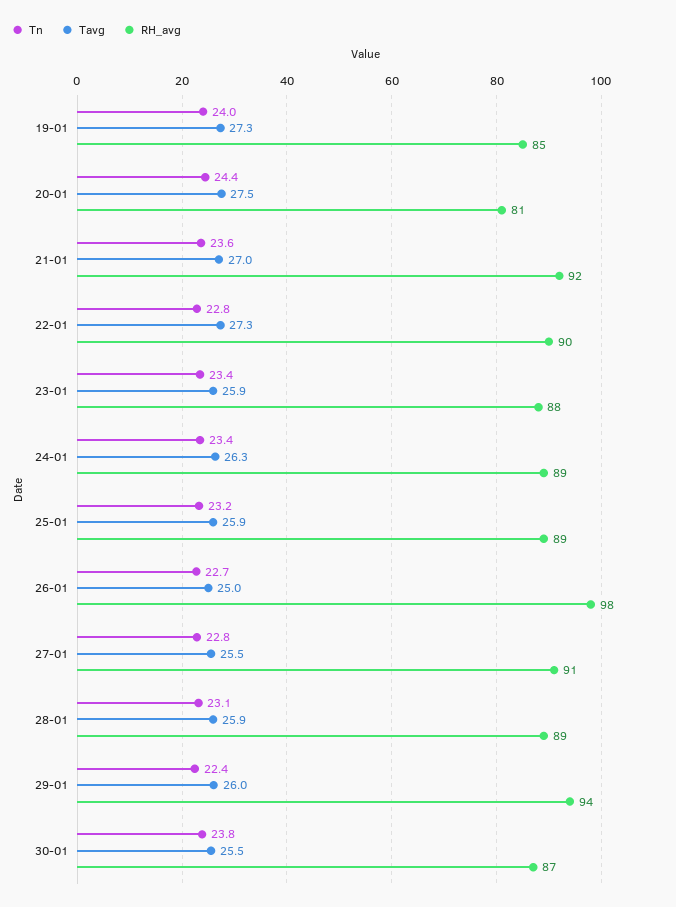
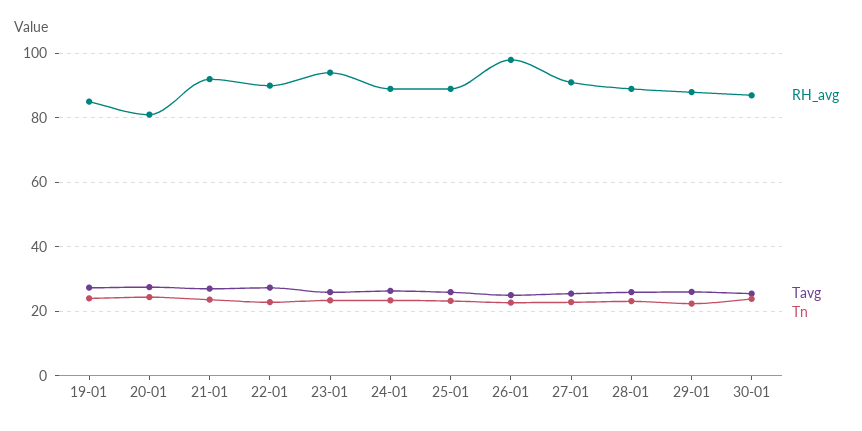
RH_avg, 23-01: 88 -> 94
RH_avg, 29-01: 94 -> 88

